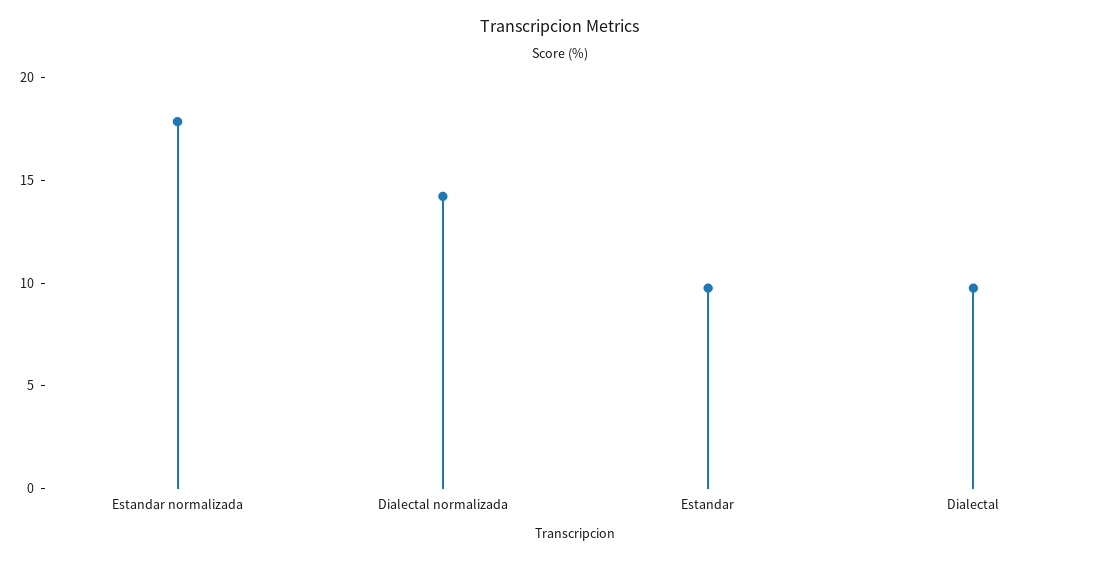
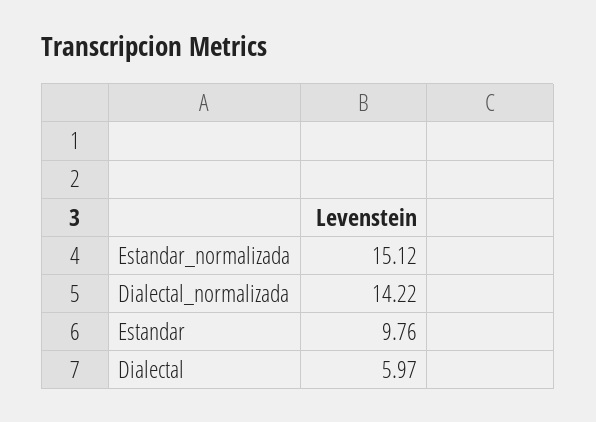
Estandar normalizada: 18 -> 15.12
Dialectal: 10 -> 5.97

